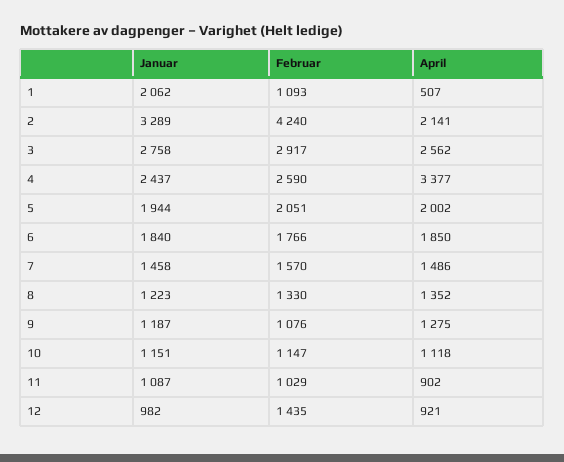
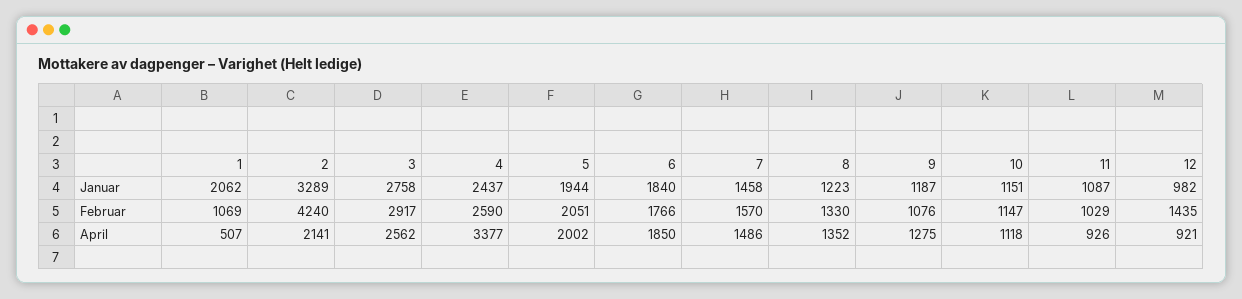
Februar, 1: 1093 -> 1069
April, 11: 902 -> 926

